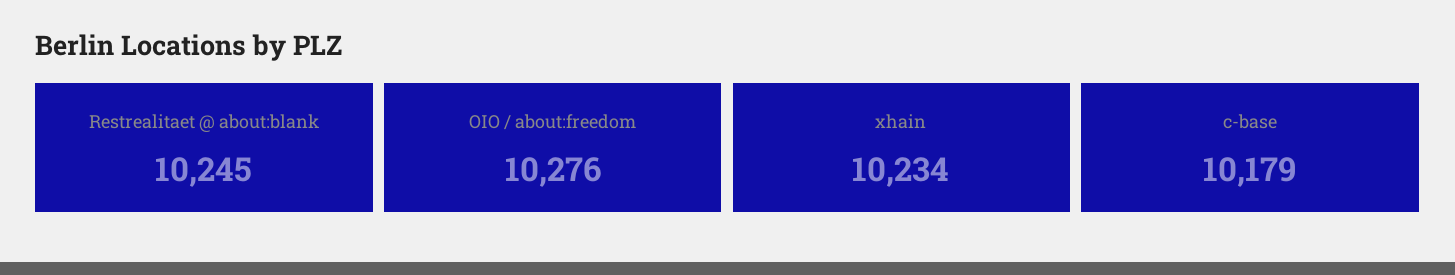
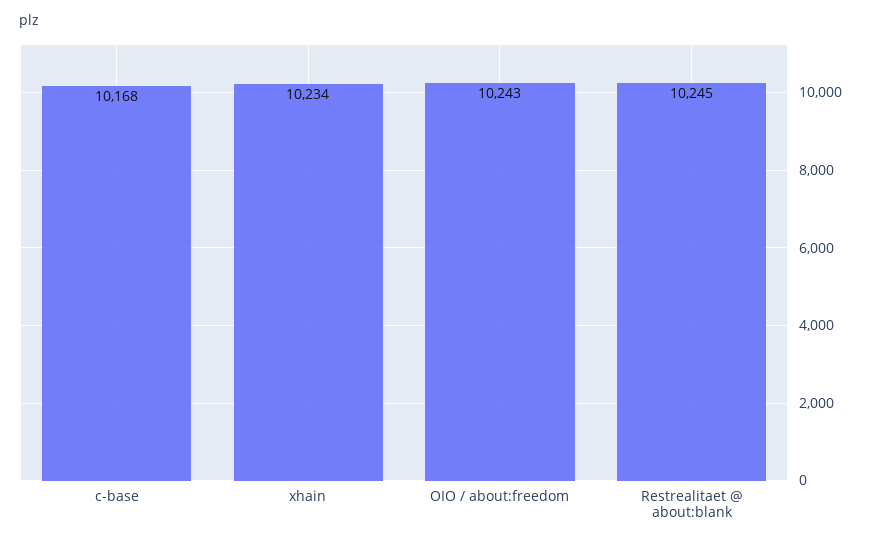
OIO / about:freedom: 10276 -> 10243
c-base: 10179 -> 10168

